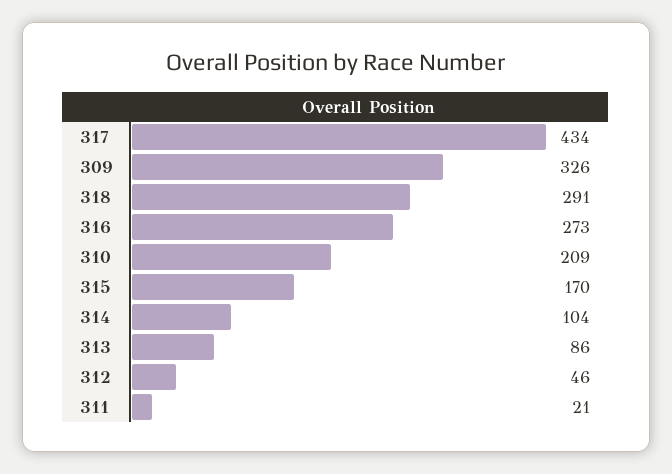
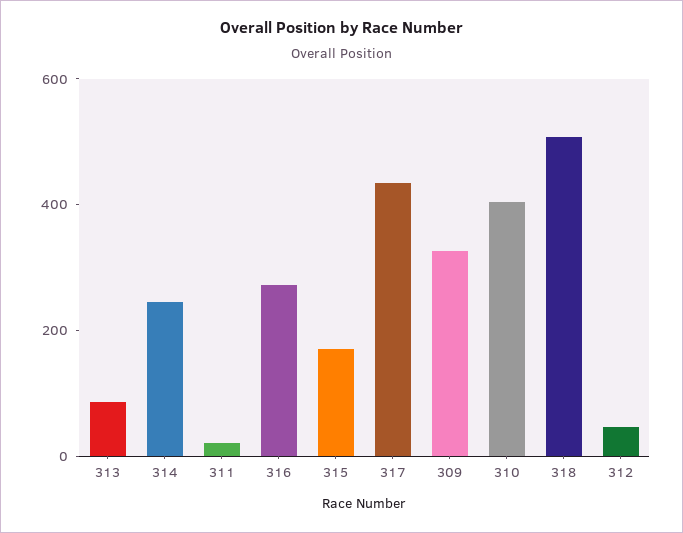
318: 291 -> 500
310: 209 -> 400
314: 104 -> 250

